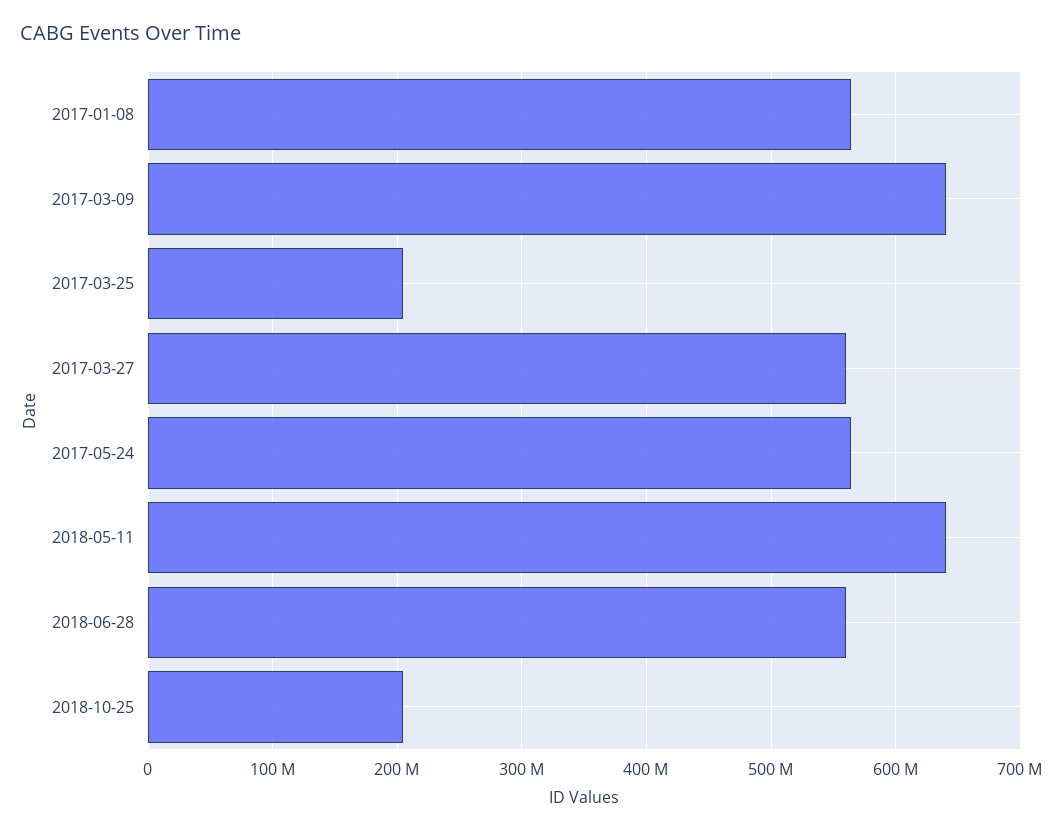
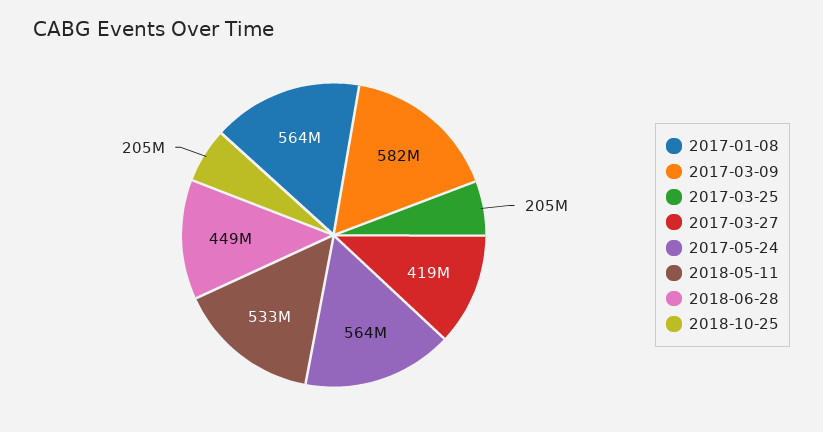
2017-03-09: 640000000 -> 582000000
2017-03-27: 560000000 -> 419000000
2018-05-11: 640000000 -> 533000000
2018-06-28: 560000000 -> 449000000

